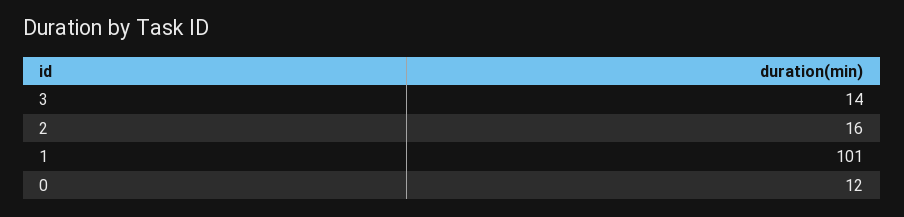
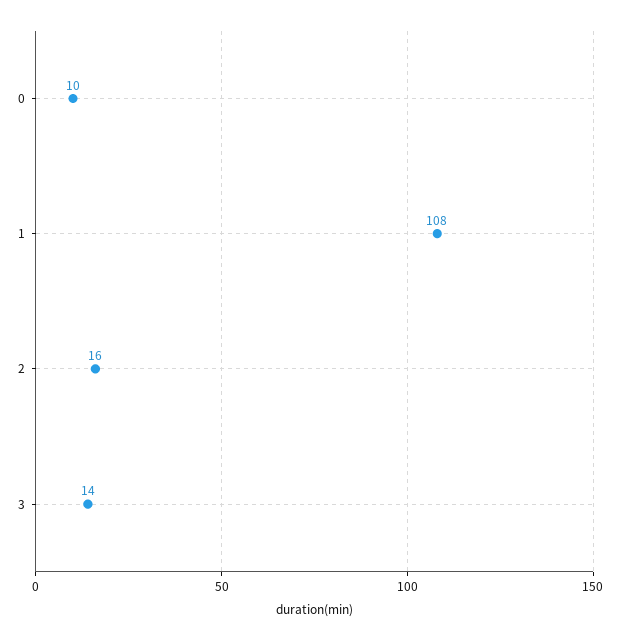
1: 101 -> 108
0: 12 -> 10

